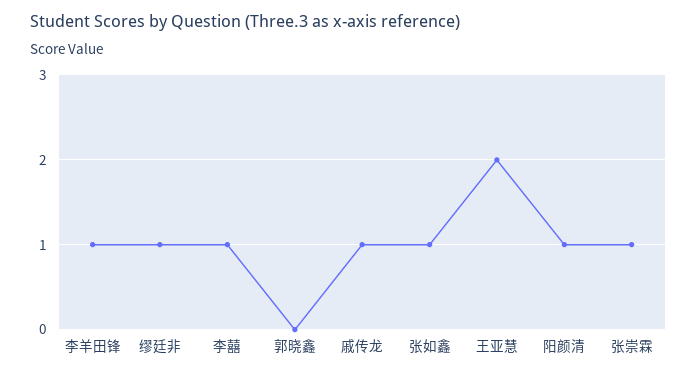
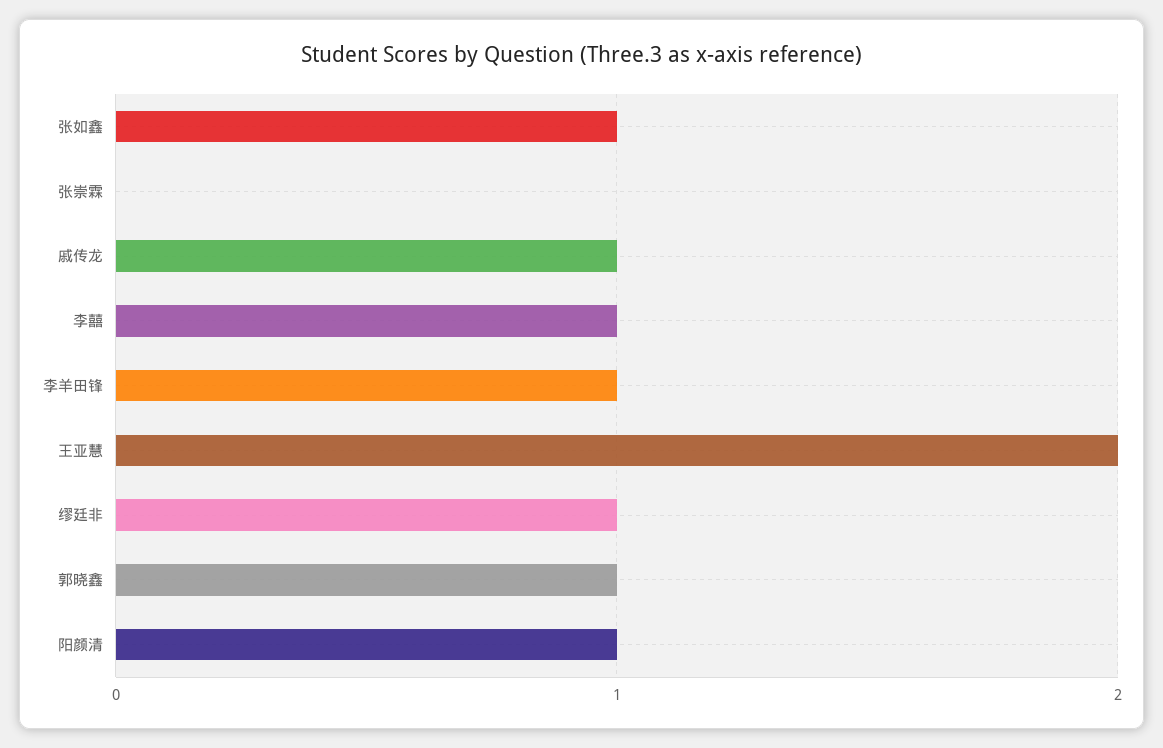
郭晓鑫: 0 -> 1
张崇霖: 1 -> 0

